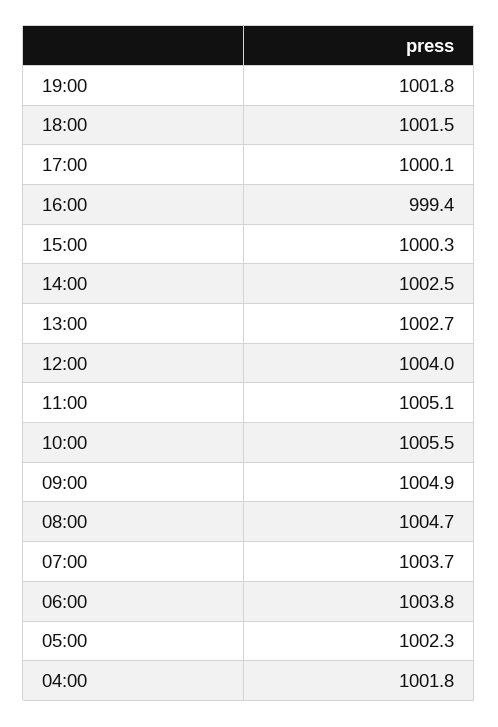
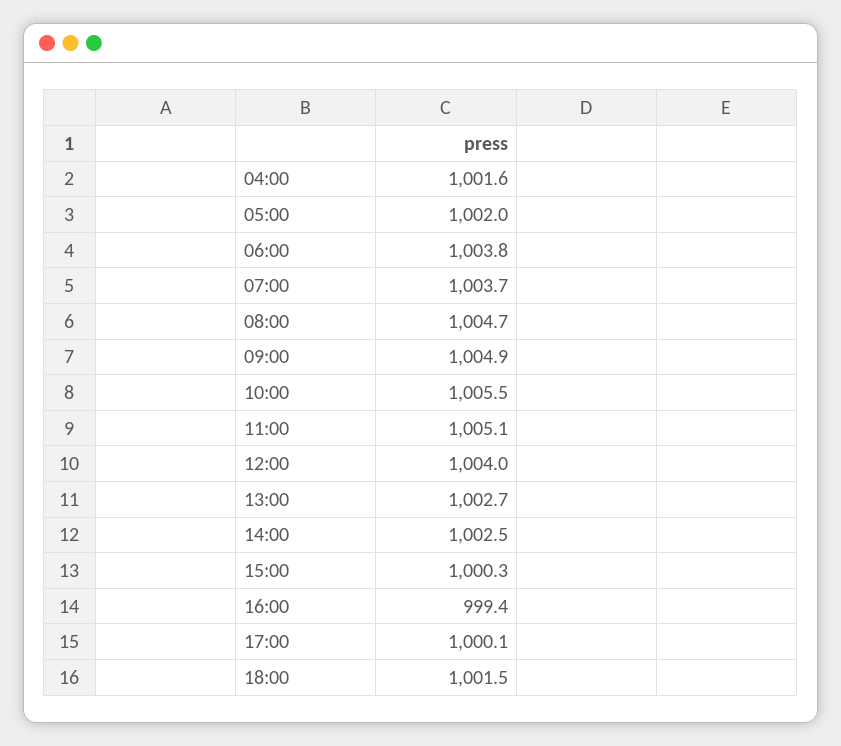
19:00: 1001.8 -> none
05:00: 1002.3 -> 1002
04:00: 1001.8 -> 1001.6

